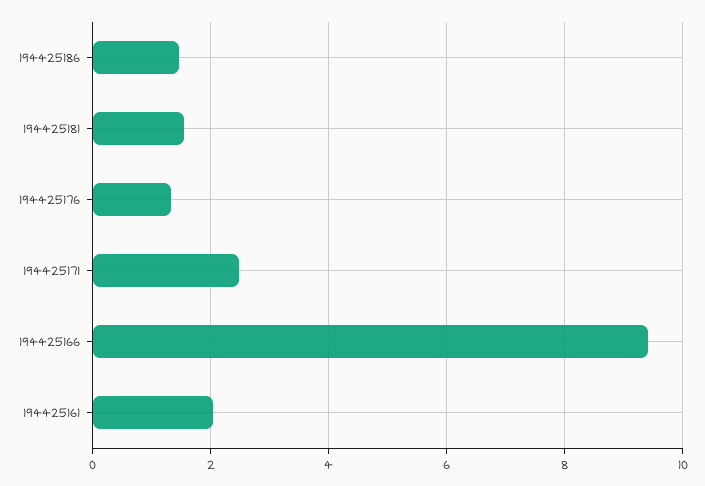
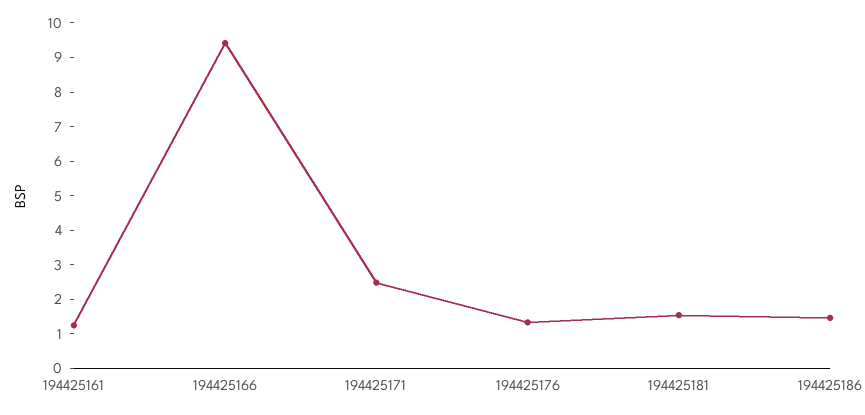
194425161: 2 -> 1.25

